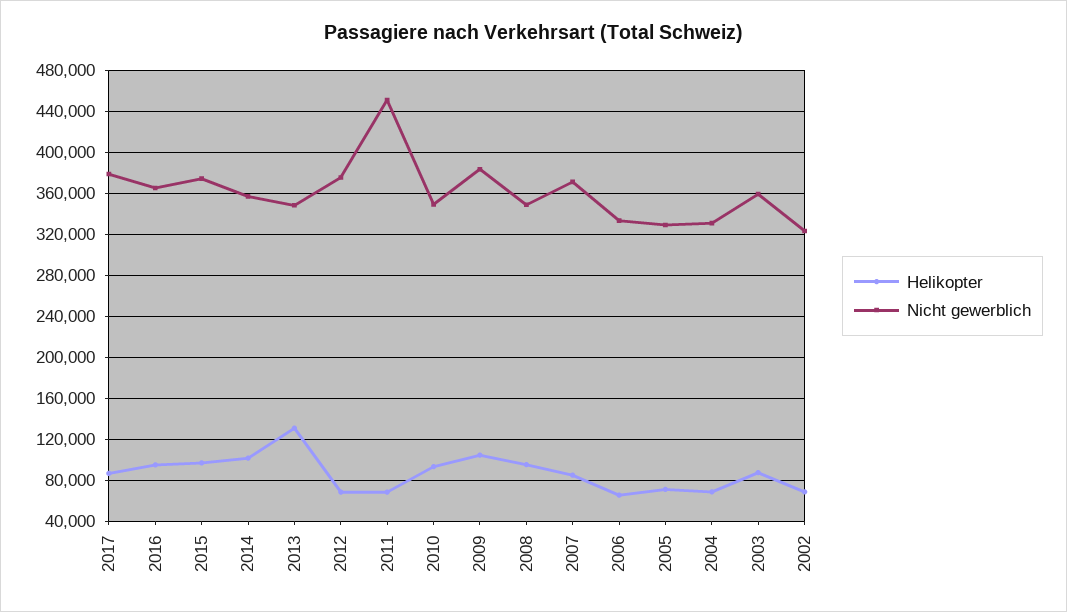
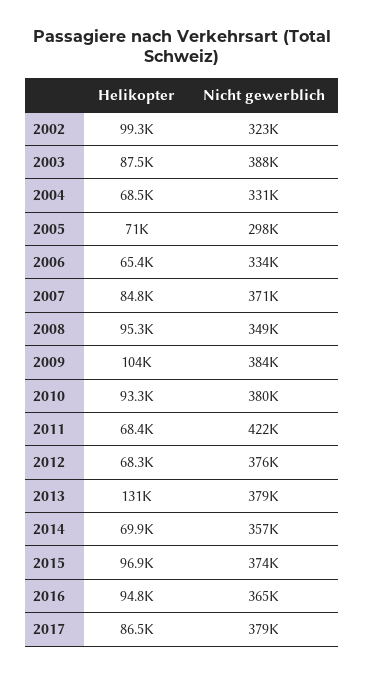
Helikopter, 2014: 100000 -> 69900
Nicht gewerblich, 2013: 350000 -> 379000
Nicht gewerblich, 2011: 450000 -> 422000
Nicht gewerblich, 2010: 350000 -> 380000
Nicht gewerblich, 2005: 330000 -> 298000
Nicht gewerblich, 2003: 360000 -> 388000
Helikopter, 2002: 70000 -> 99300

